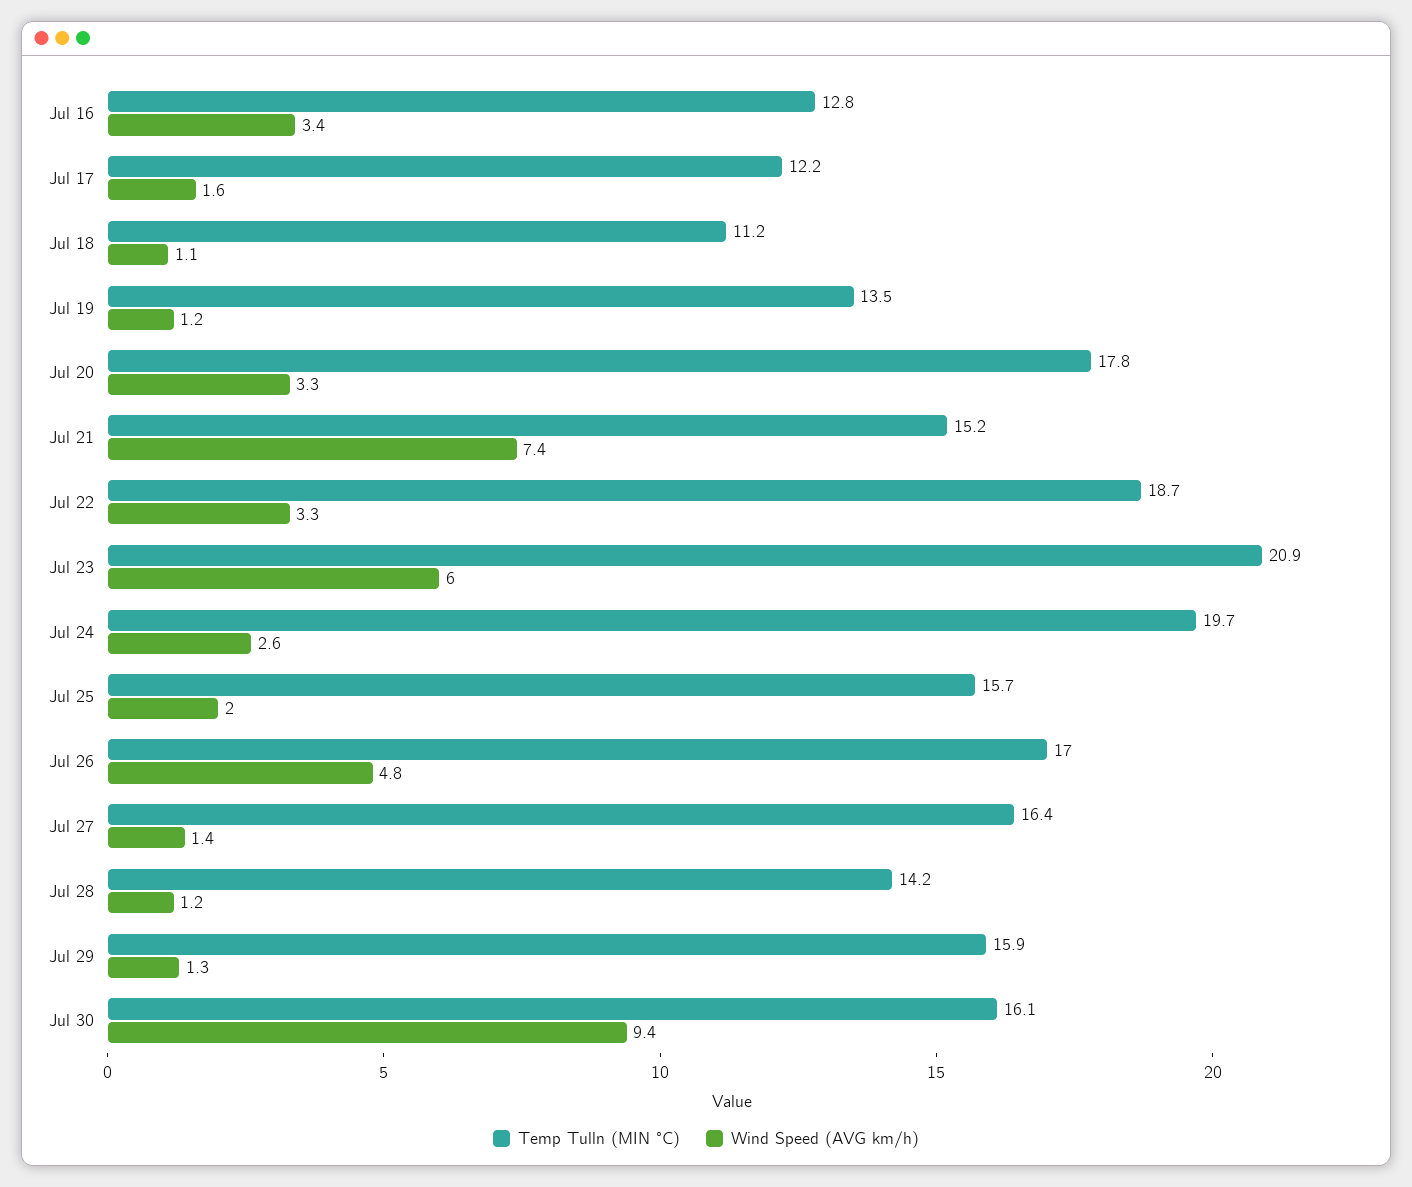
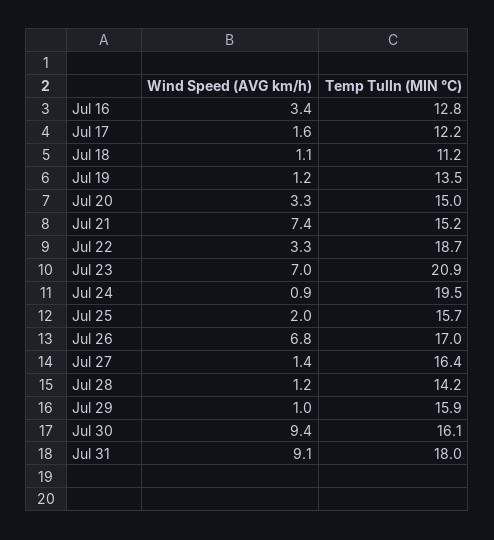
Temp Tulln (MIN °C), Jul 20: 17.8 -> 15
Wind Speed (AVG km/h), Jul 23: 6 -> 7
Temp Tulln (MIN °C), Jul 24: 19.7 -> 19.5
Wind Speed (AVG km/h), Jul 24: 2.6 -> 0.9
Wind Speed (AVG km/h), Jul 26: 4.8 -> 6.8
Wind Speed (AVG km/h), Jul 29: 1.3 -> 1
Wind Speed (AVG km/h), Jul 31: none -> 9.1
Temp Tulln (MIN °C), Jul 31: none -> 18

